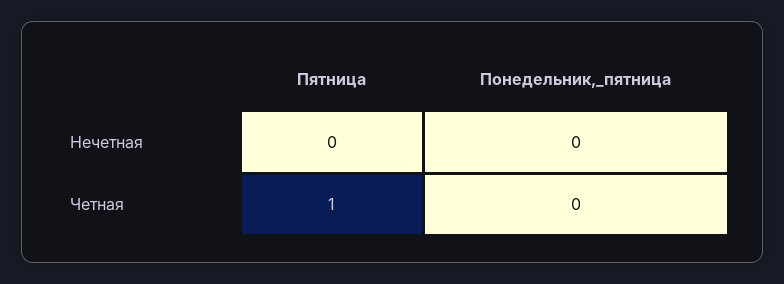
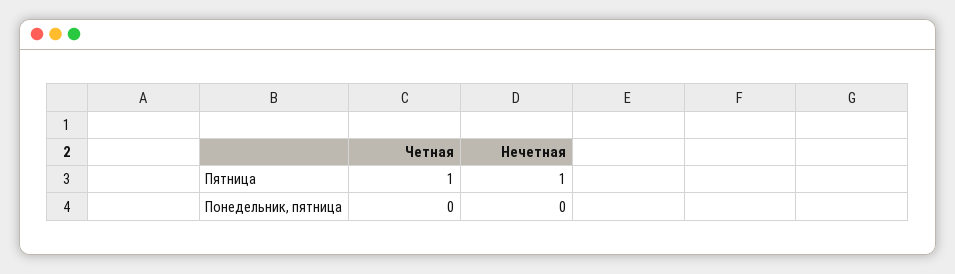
Пятница, Нечетная: 0 -> 1

